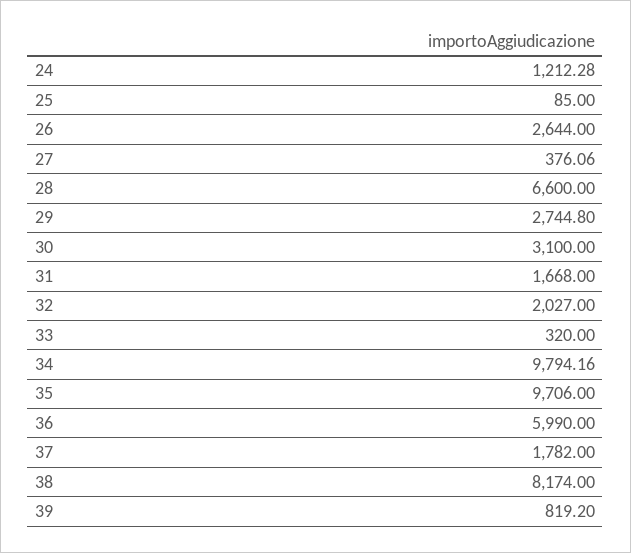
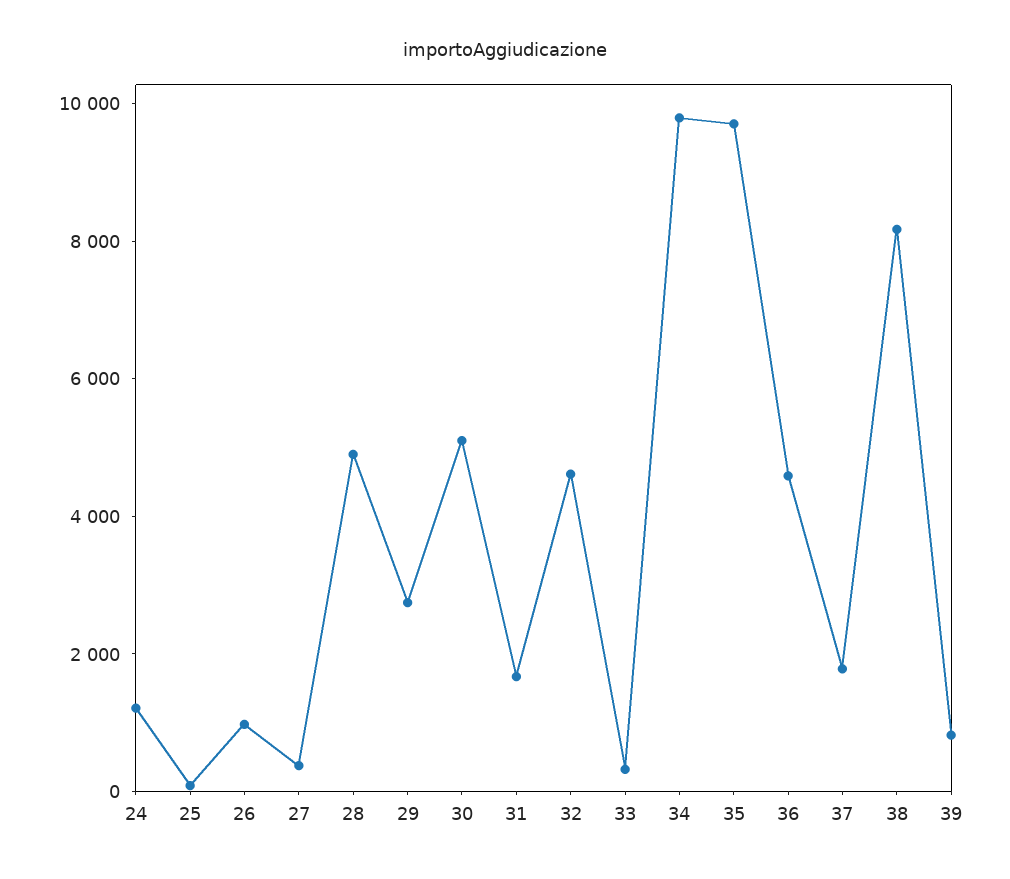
26: 2644 -> 1000
28: 6600 -> 5000
30: 3100 -> 5000
32: 2027 -> 4500
36: 5990 -> 4500

